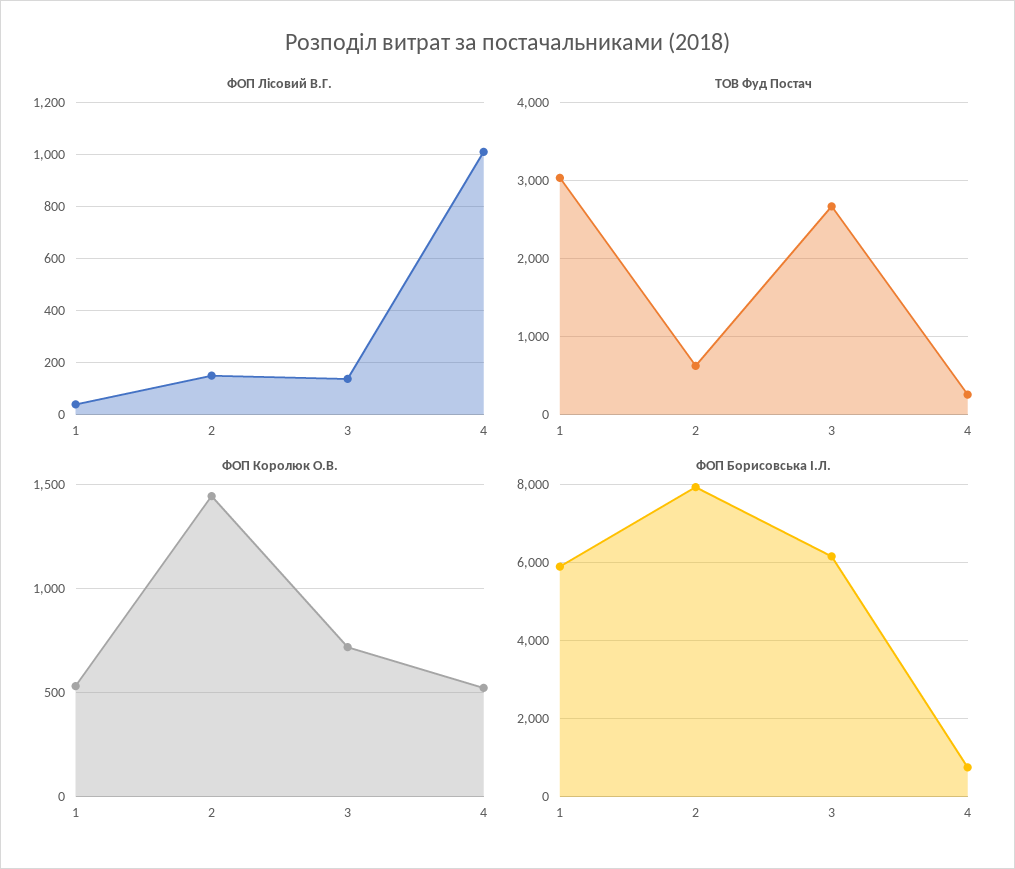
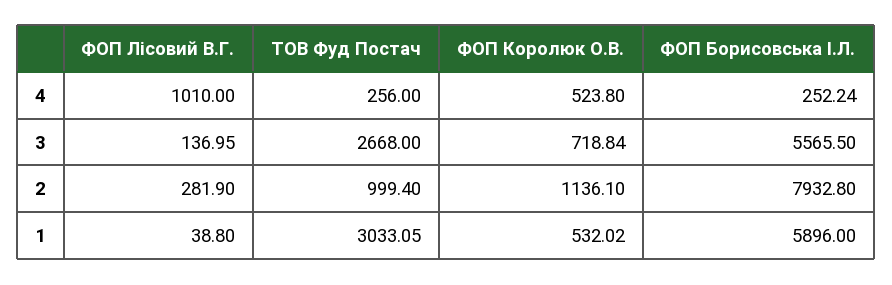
ФОП Лісовий В.Г., 2: 150 -> 281.9
ТОВ Фуд Постач, 2: 600 -> 999.4
ФОП Королюк О.В., 2: 1450 -> 1136.1
ФОП Борисовська І.Л., 3: 6200 -> 5565.5
ФОП Борисовська І.Л., 4: 800 -> 252.24

